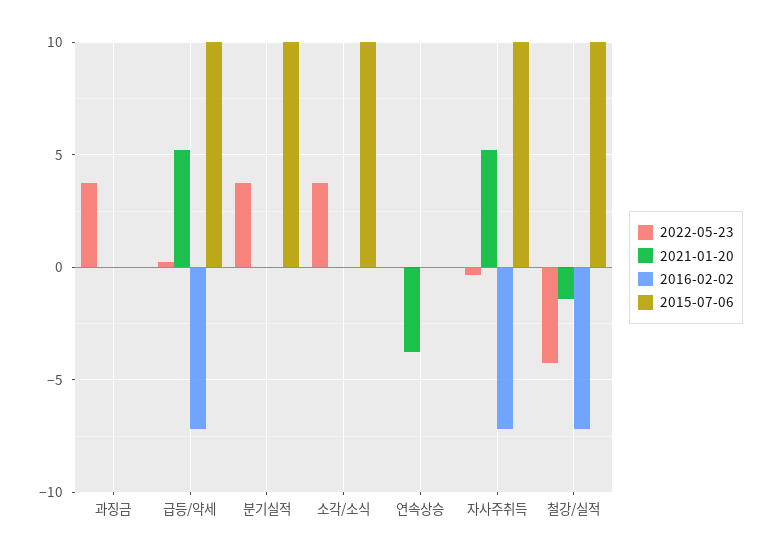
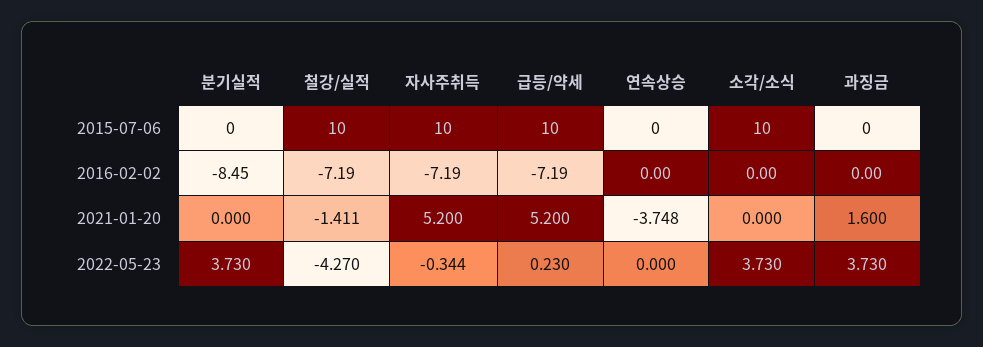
2021-01-20, 과징금: 0 -> 1.6
2016-02-02, 분기실적: 0 -> -8.45
2015-07-06, 분기실적: 10 -> 0

